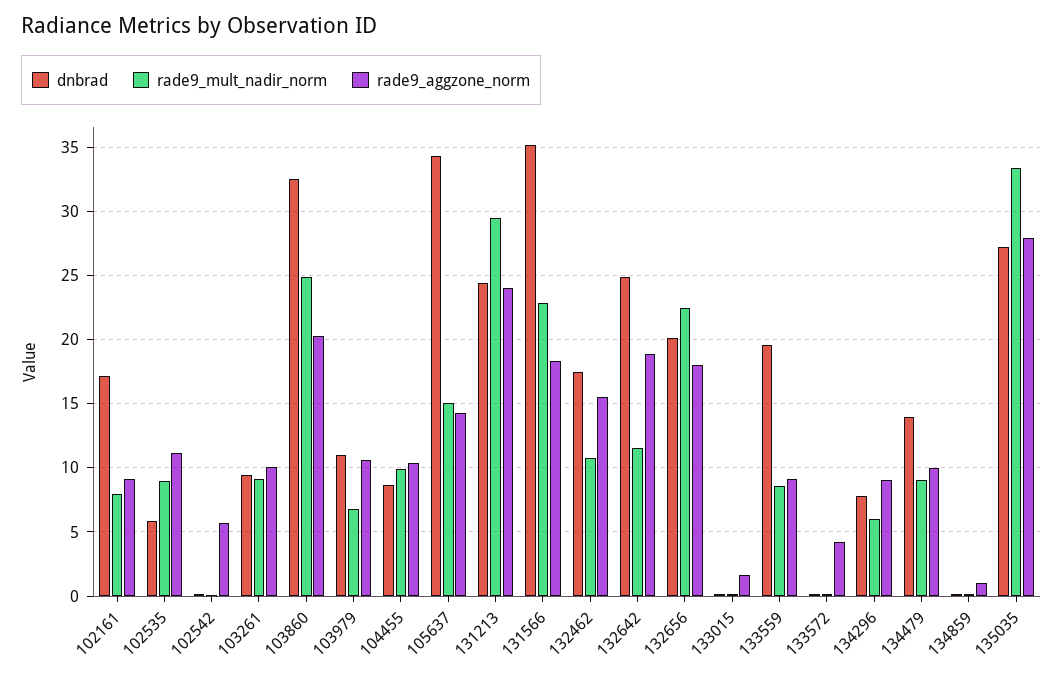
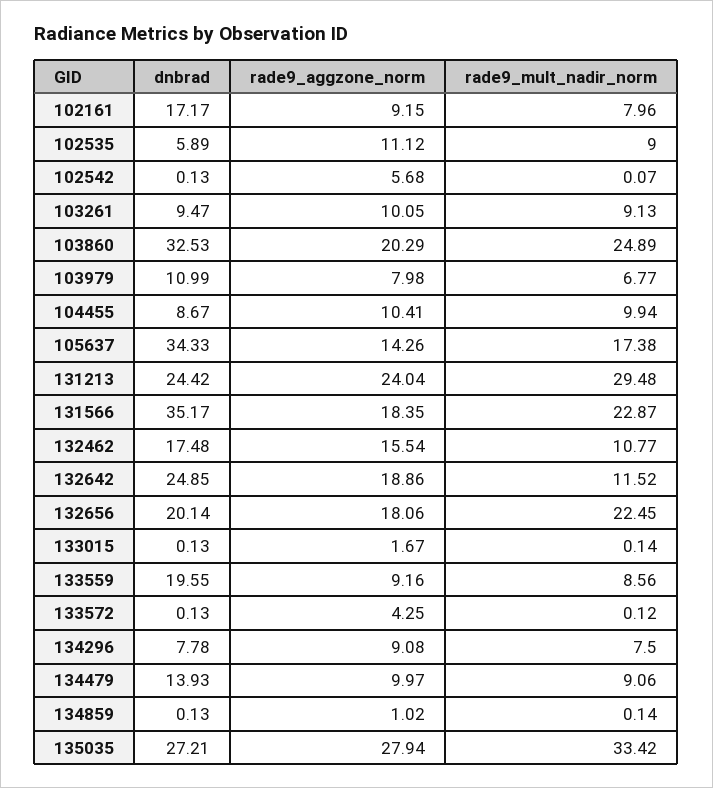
rade9_aggzone_norm, 103979: 10.5 -> 7.98
rade9_mult_nadir_norm, 105637: 15 -> 17.38
rade9_mult_nadir_norm, 134296: 6 -> 7.5

